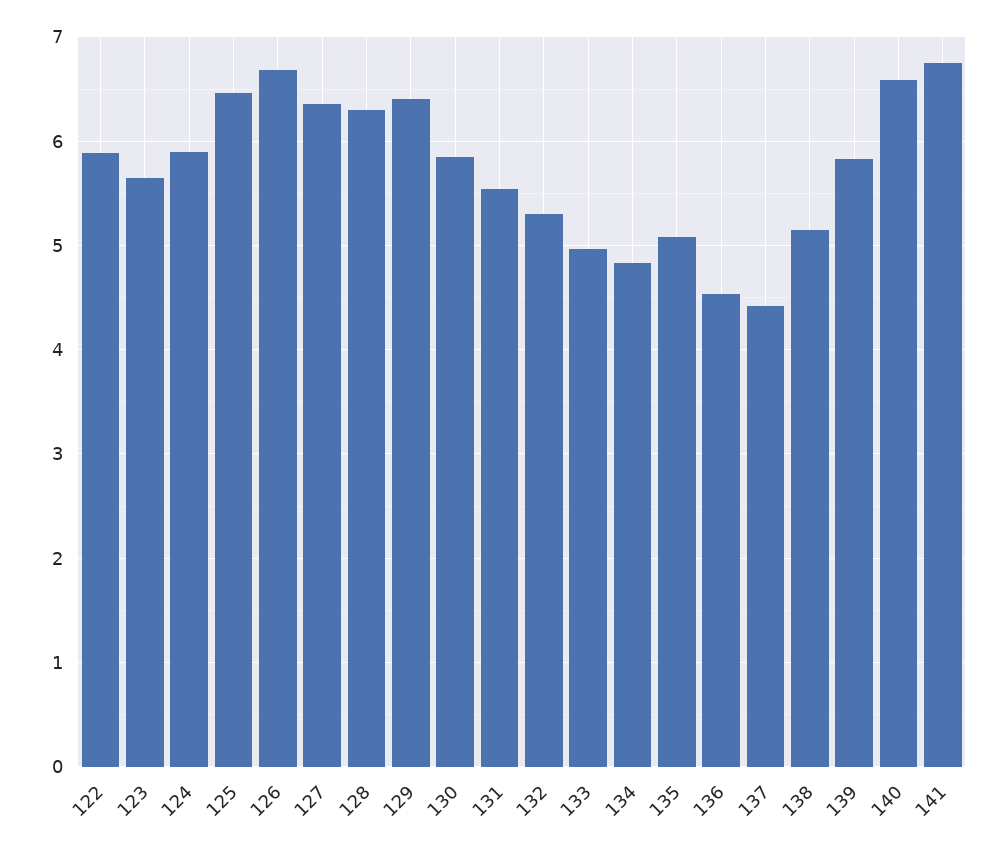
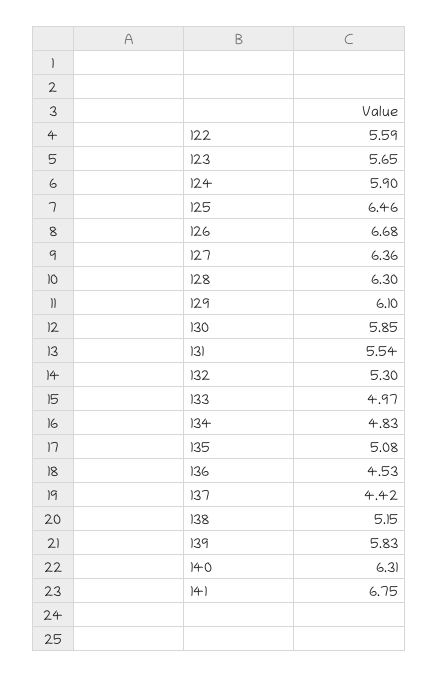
122: 5.9 -> 5.59
129: 6.4 -> 6.1
140: 6.6 -> 6.31

